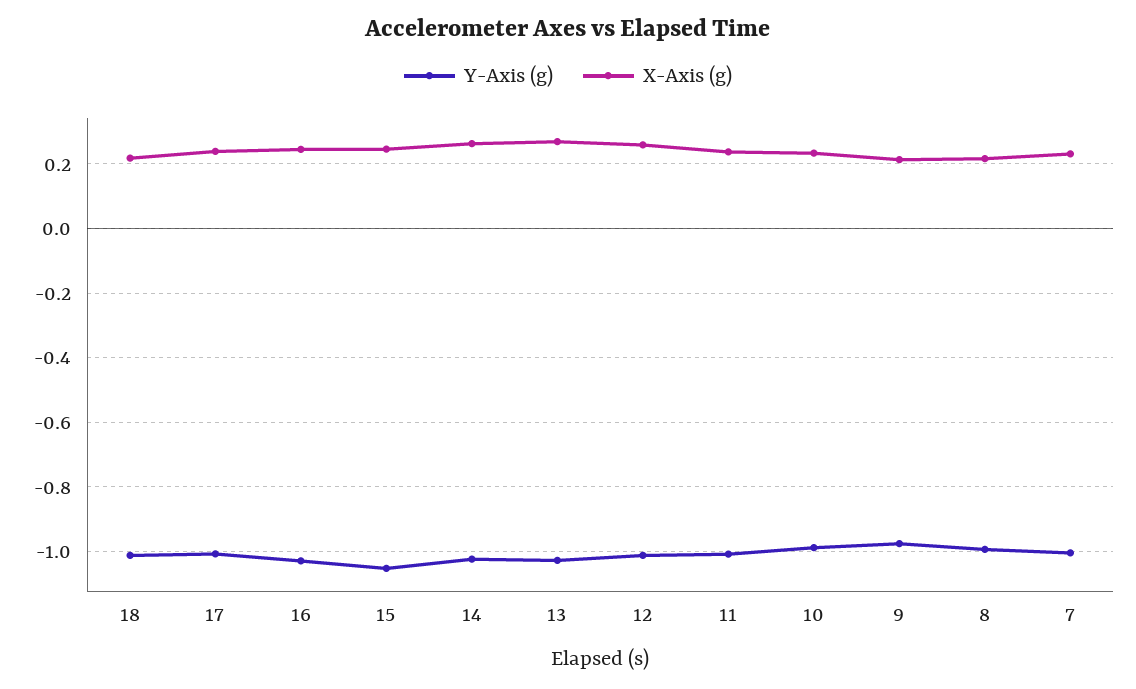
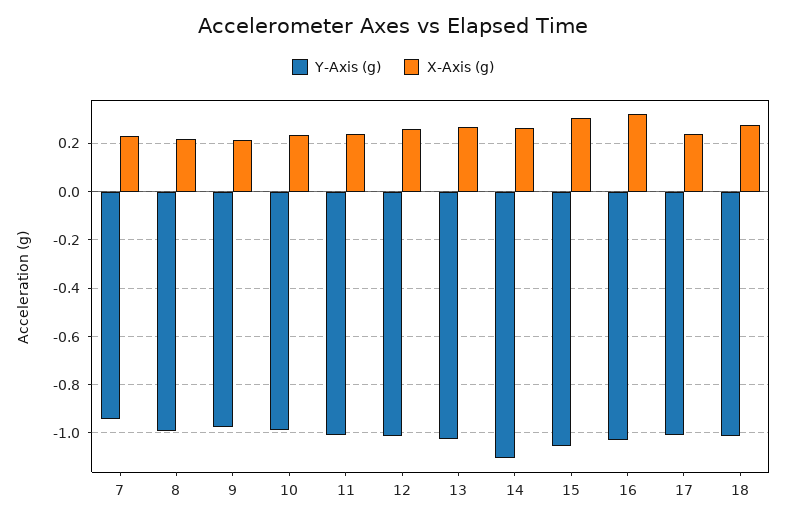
X-Axis (g), 18: 0.22 -> 0.275
X-Axis (g), 16: 0.24 -> 0.325
X-Axis (g), 15: 0.24 -> 0.3
Y-Axis (g), 14: -1.02 -> -1.1
Y-Axis (g), 7: -1 -> -0.95

